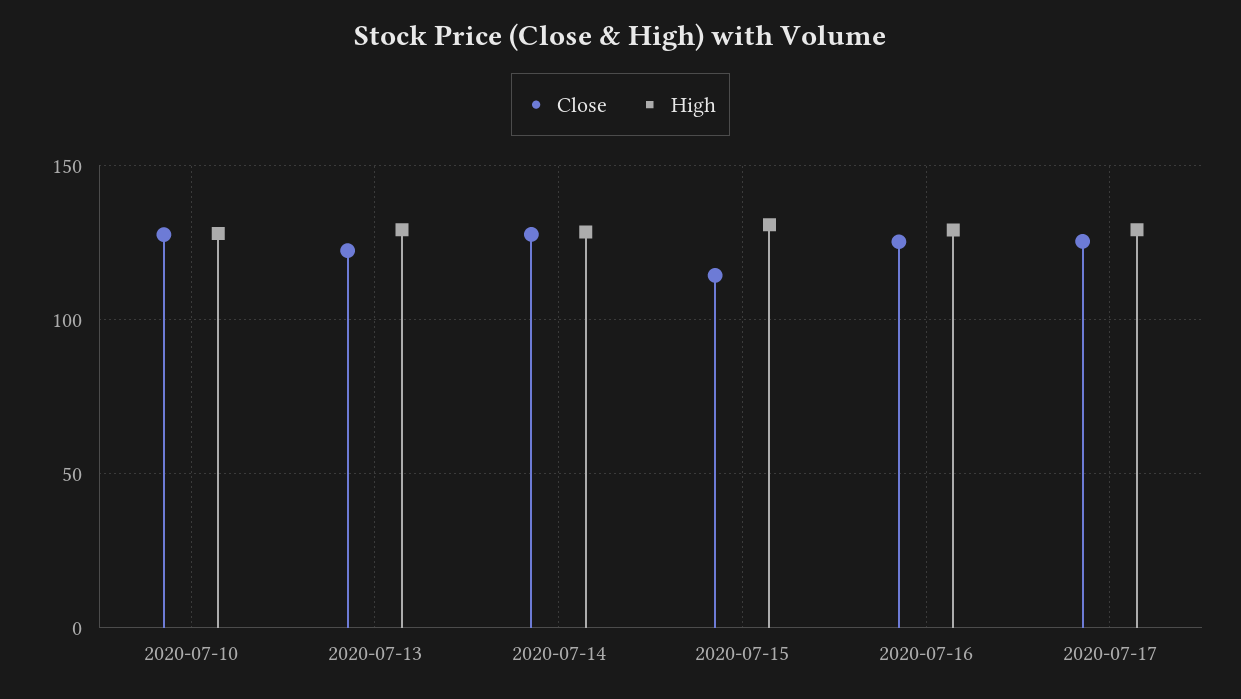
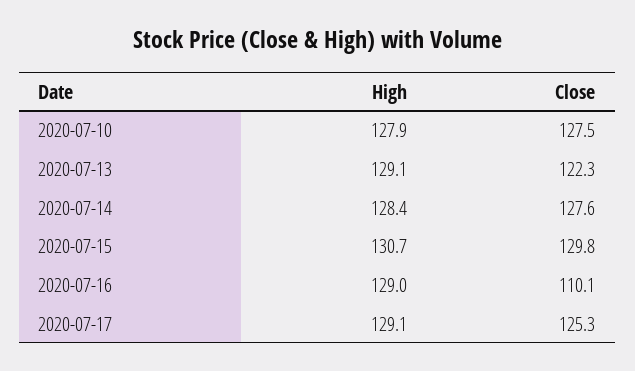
Close, 2020-07-15: 115 -> 129.8
Close, 2020-07-16: 125 -> 110.1

